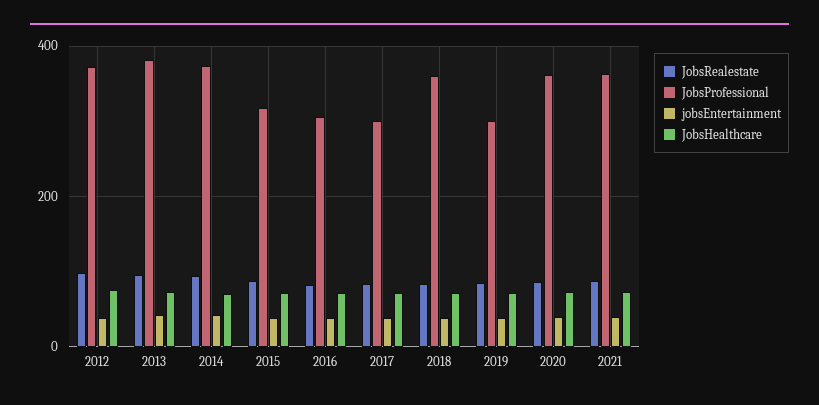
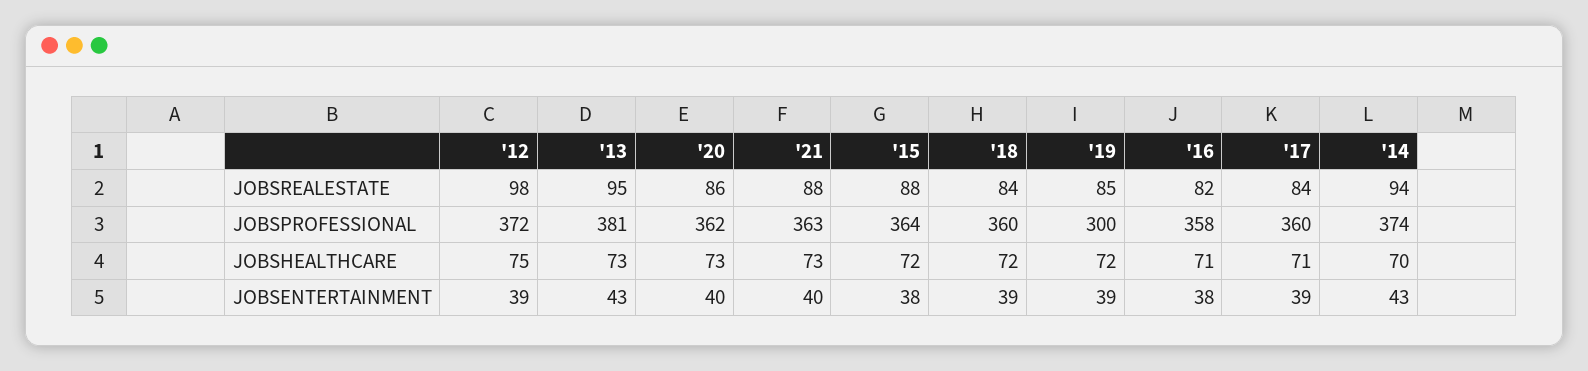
JobsProfessional, 2015: 320 -> 364
JobsProfessional, 2016: 300 -> 358
JobsProfessional, 2017: 300 -> 360

